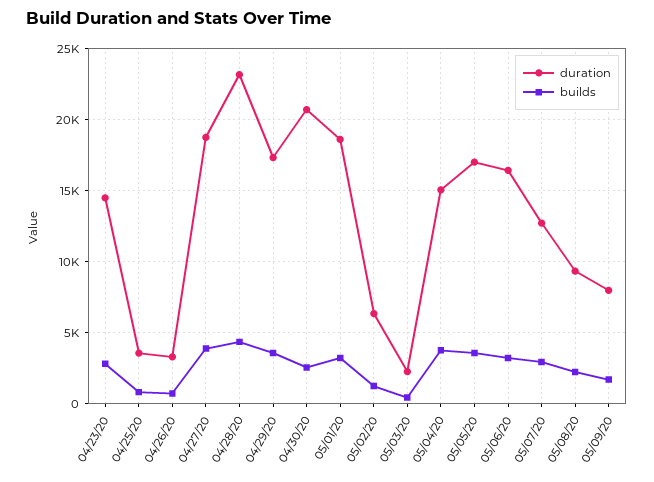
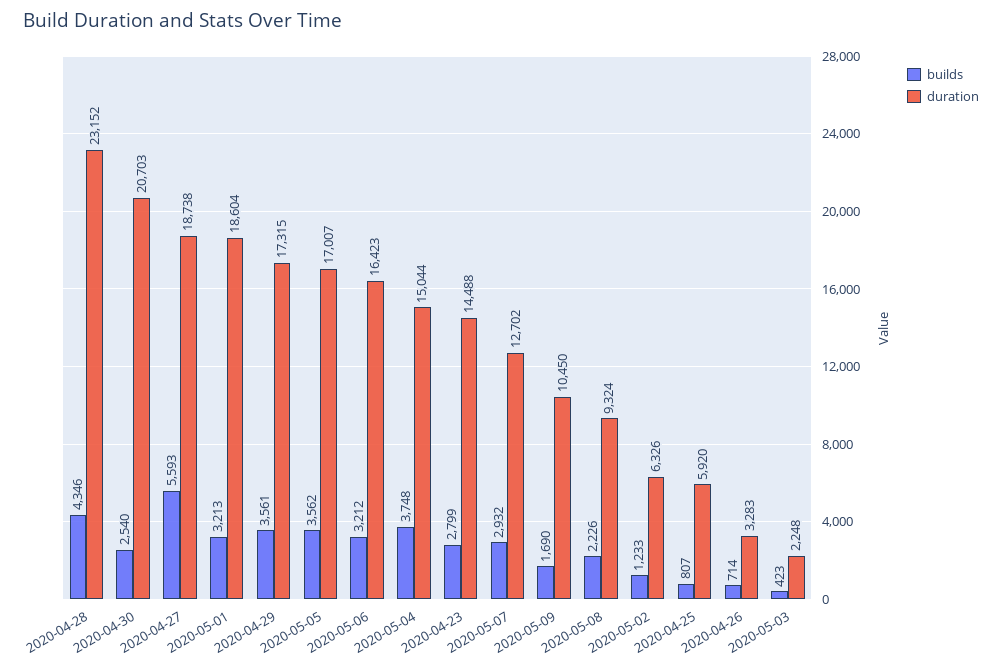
duration, 04/25/20: 3500 -> 5920
builds, 04/27/20: 4000 -> 5593
duration, 05/09/20: 8000 -> 10450

